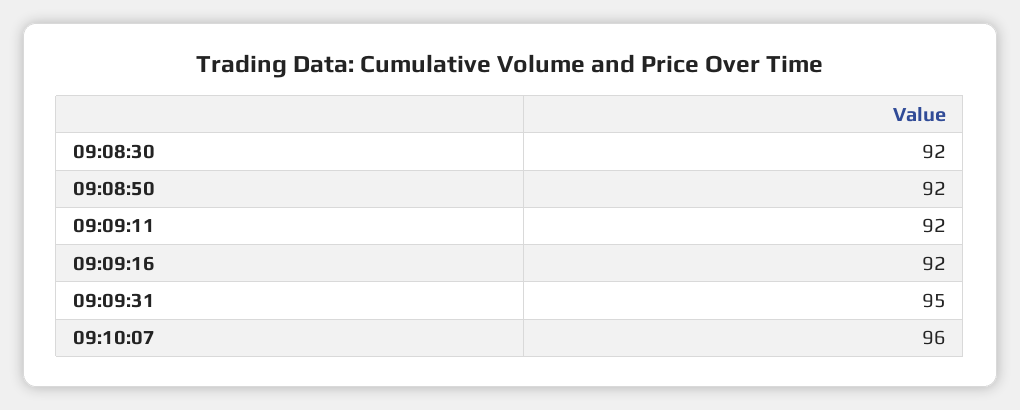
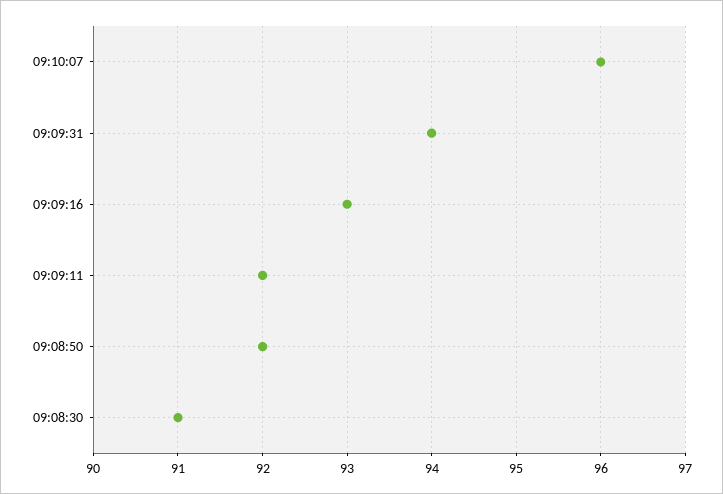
09:08:30: 92 -> 91
09:09:16: 92 -> 93
09:09:31: 95 -> 94

